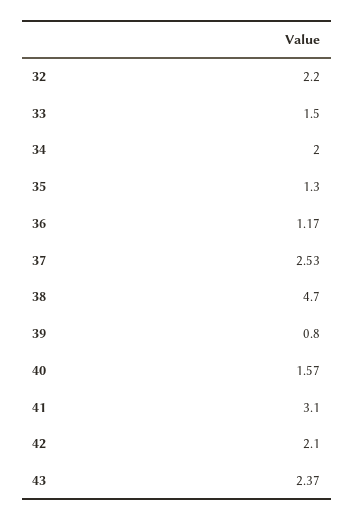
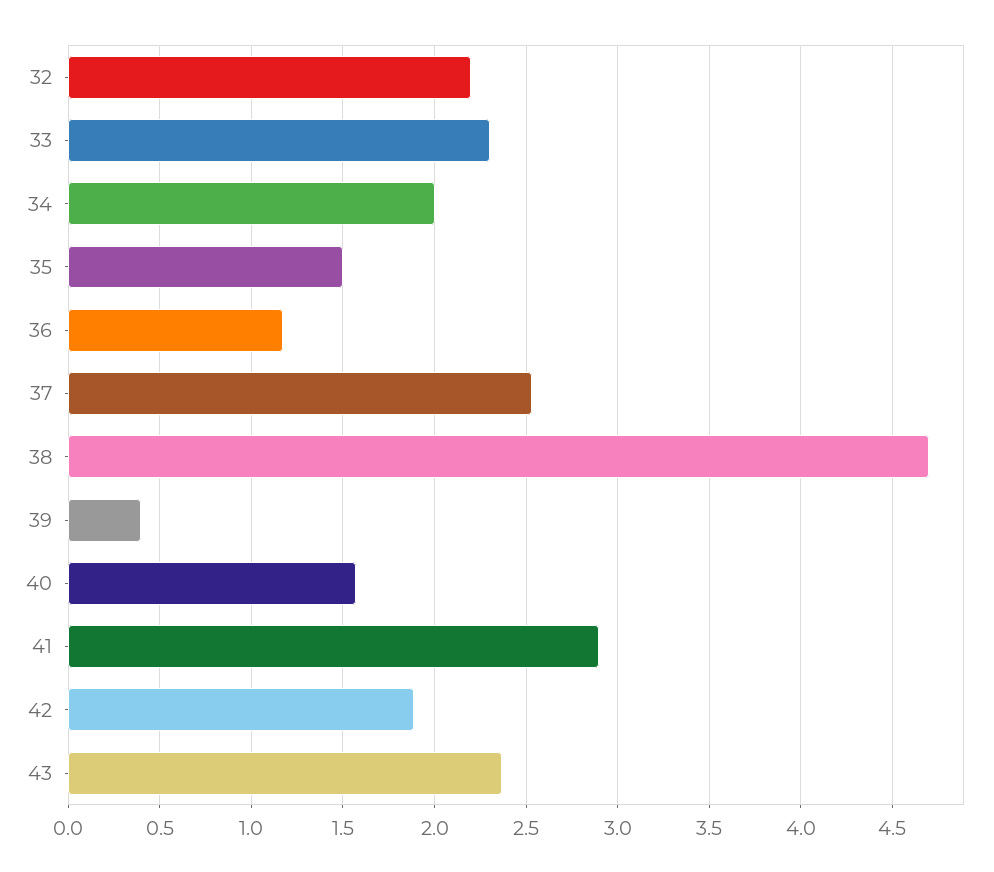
33: 1.5 -> 2.3
35: 1.3 -> 1.5
39: 0.8 -> 0.4
41: 3.1 -> 2.9
42: 2.1 -> 1.9

